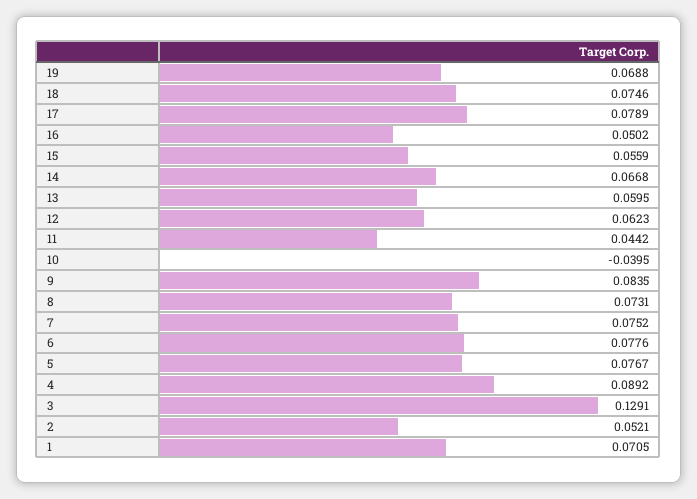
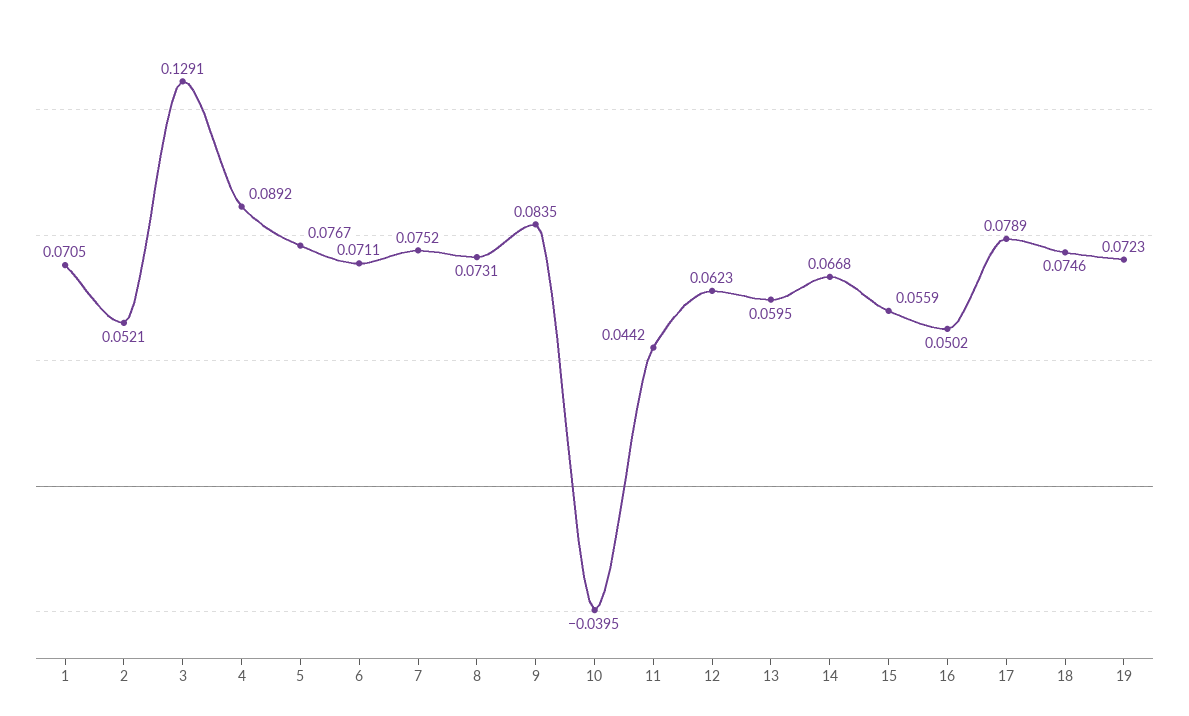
19: 0.0688 -> 0.0723
6: 0.0776 -> 0.0711

